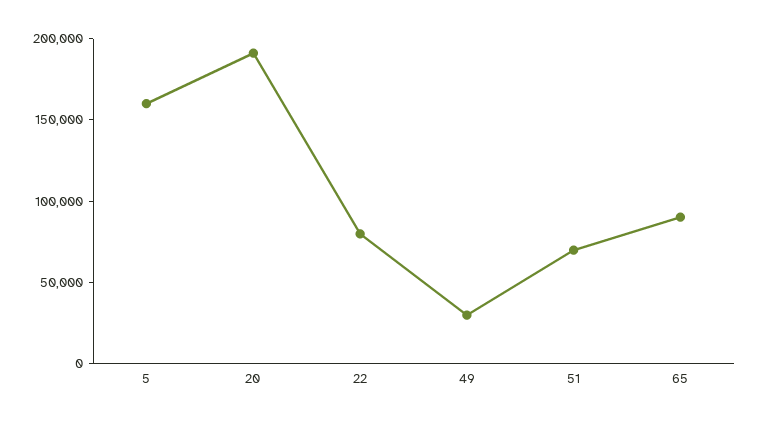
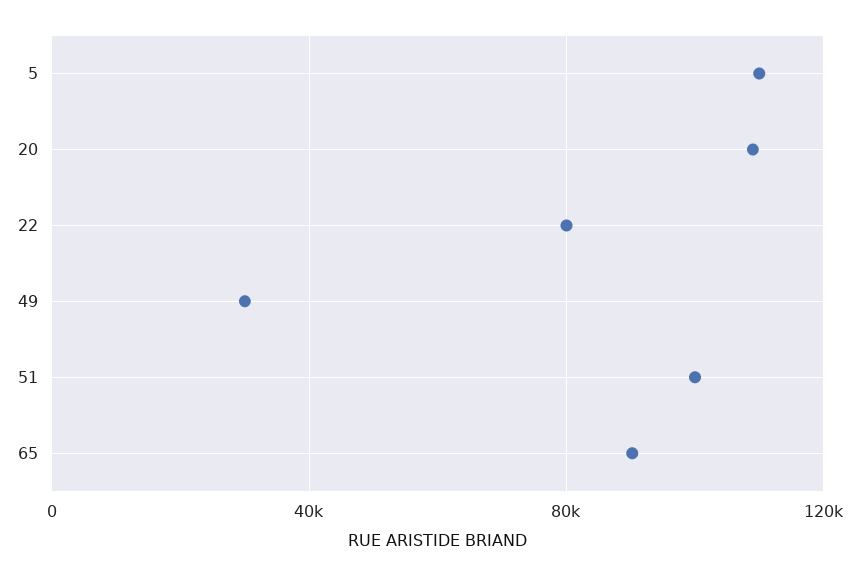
5: 160000 -> 110000
20: 190000 -> 110000
51: 70000 -> 100000

